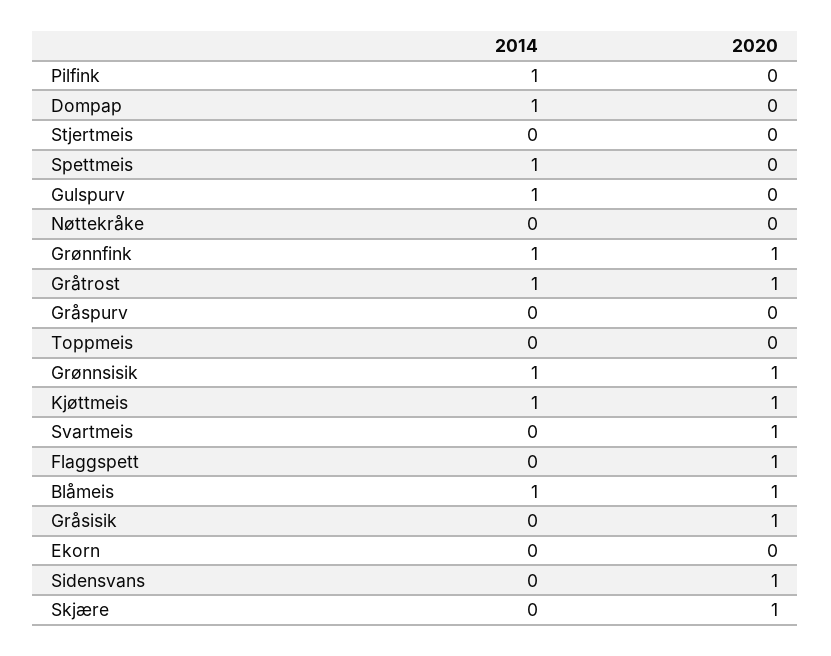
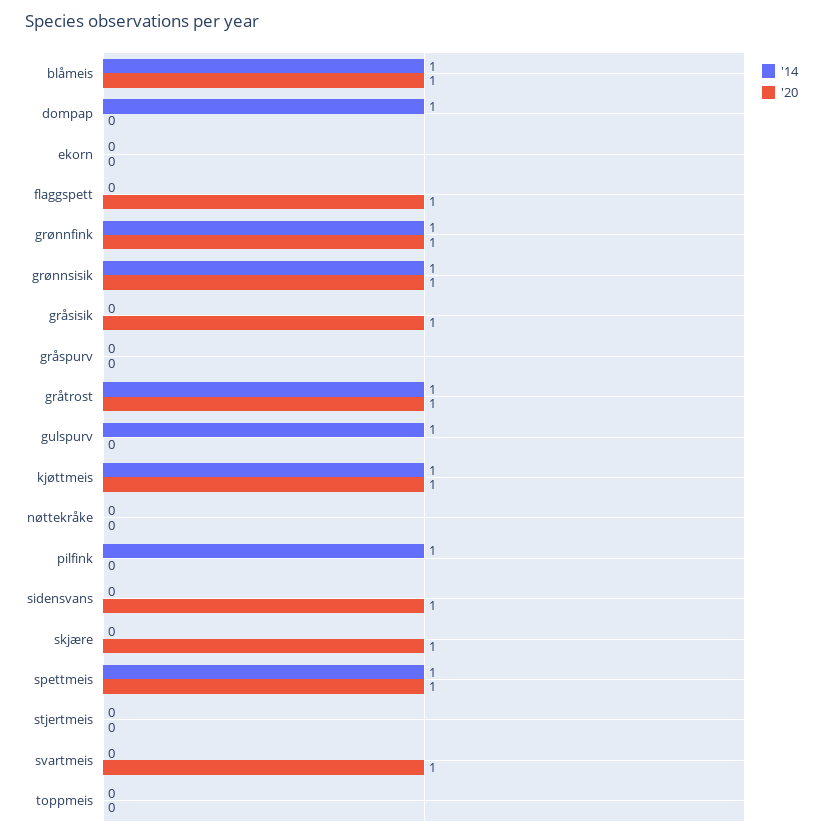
2020, Spettmeis: 0 -> 1

